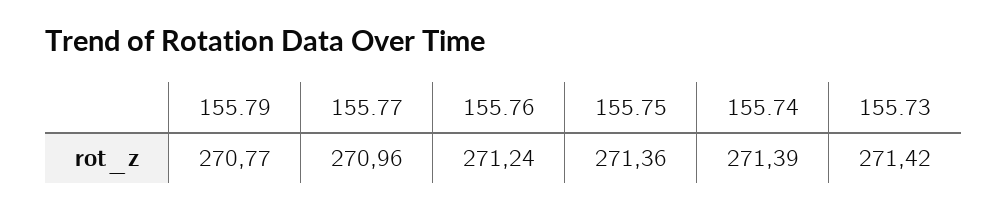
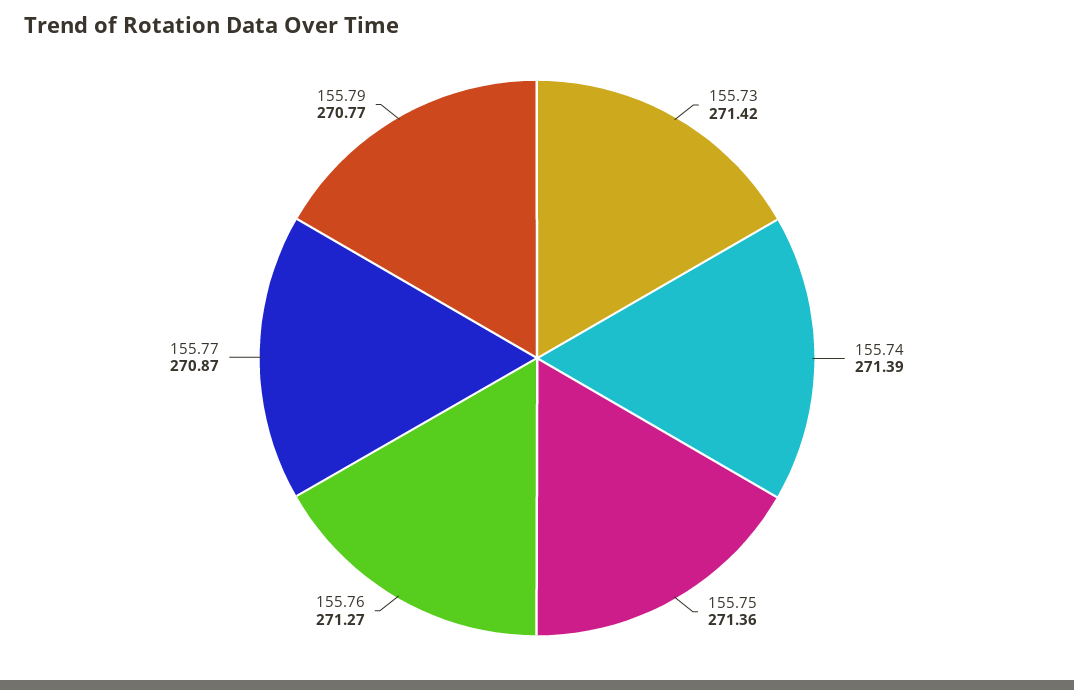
155.77: 270.96 -> 270.87
155.76: 271.24 -> 271.27

